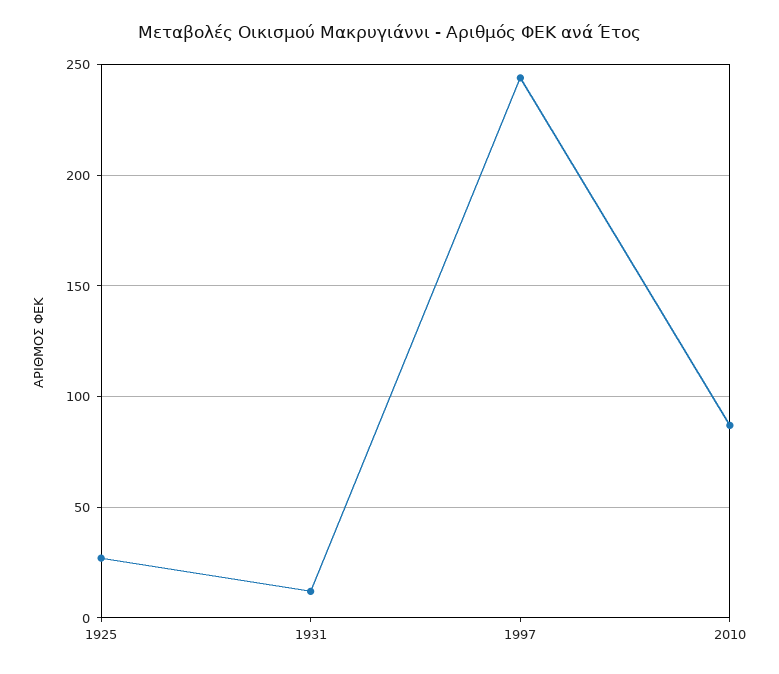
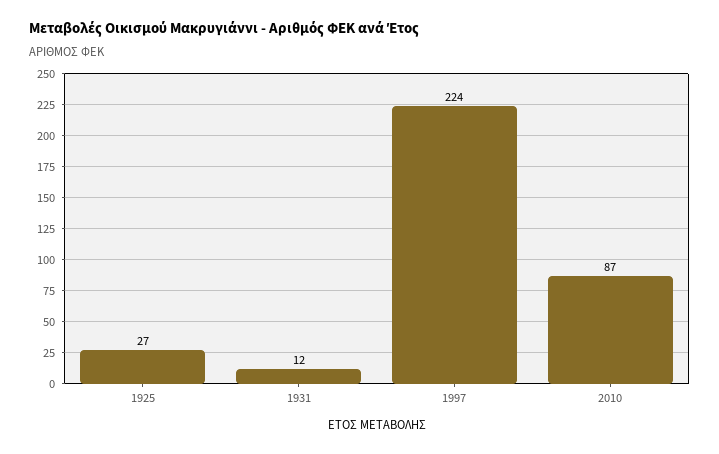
1997: 245 -> 224

